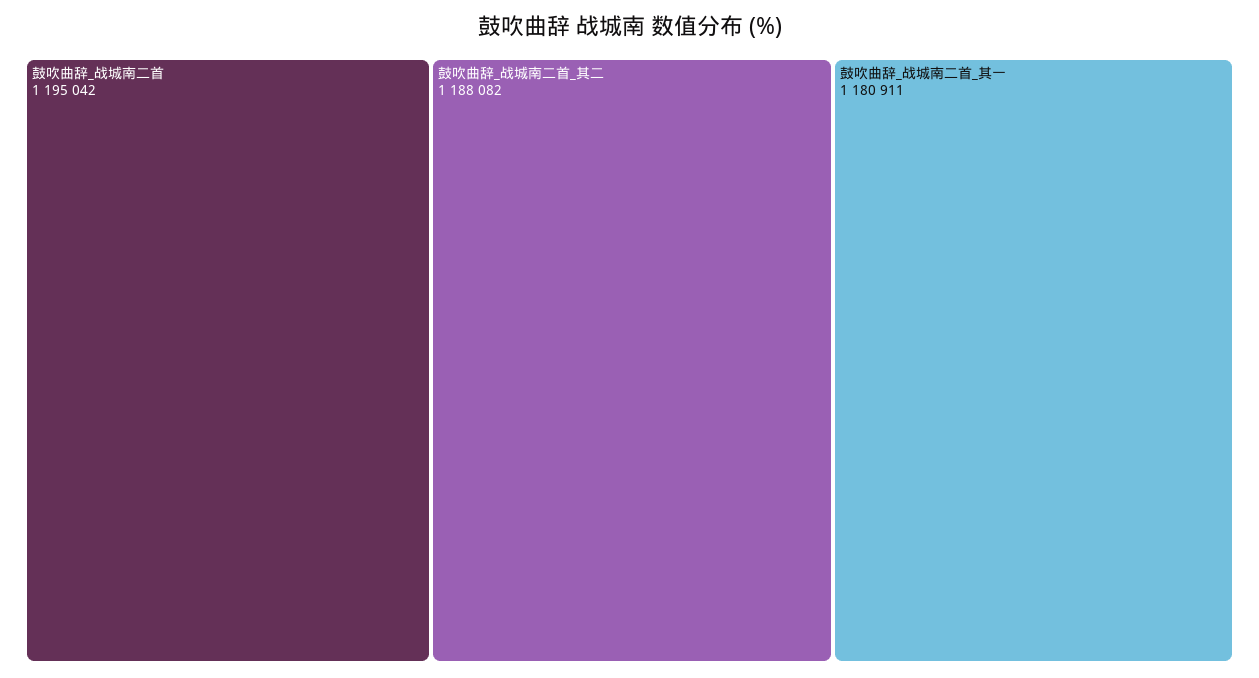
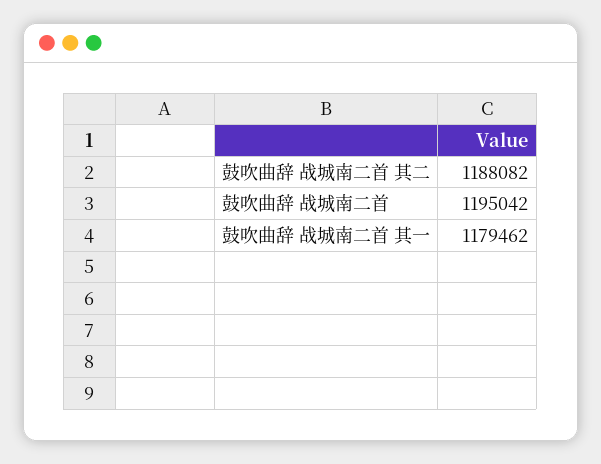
鼓吹曲辞_战城南二首_其一: 1180911 -> 1179462

